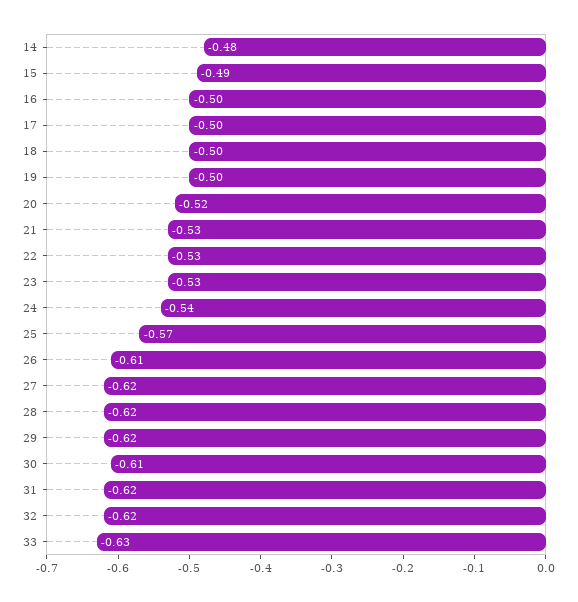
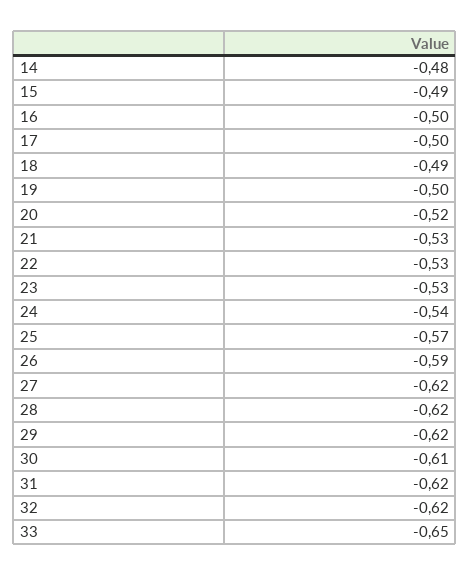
18: -0.5 -> -0.49
26: -0.61 -> -0.59
33: -0.63 -> -0.65

